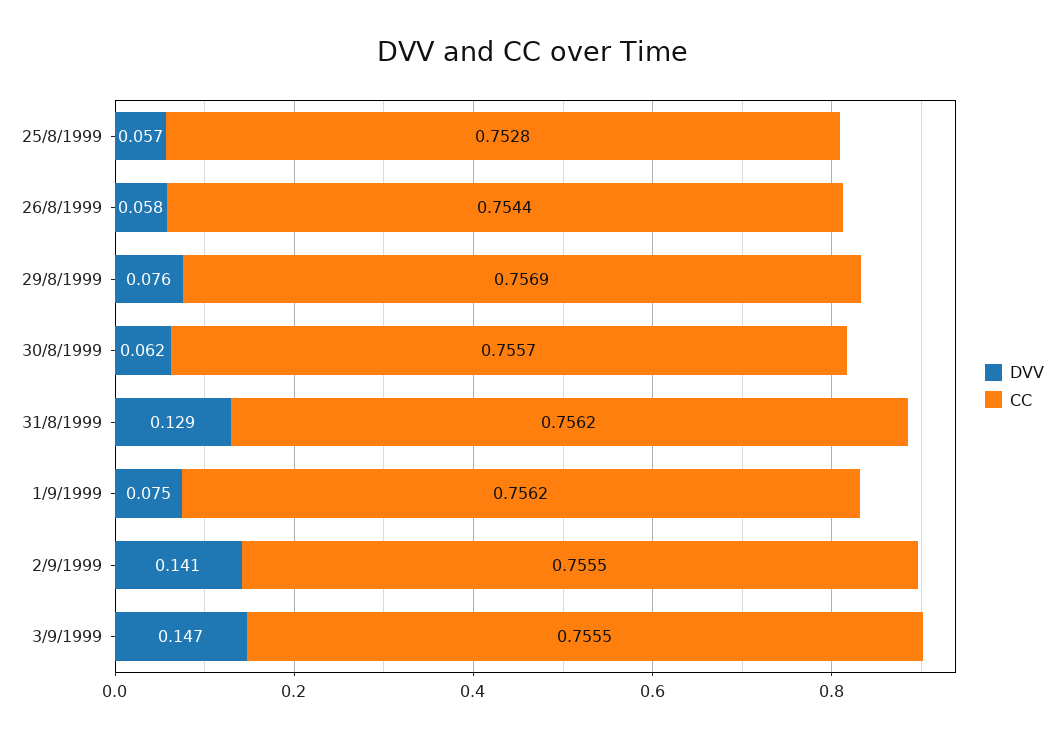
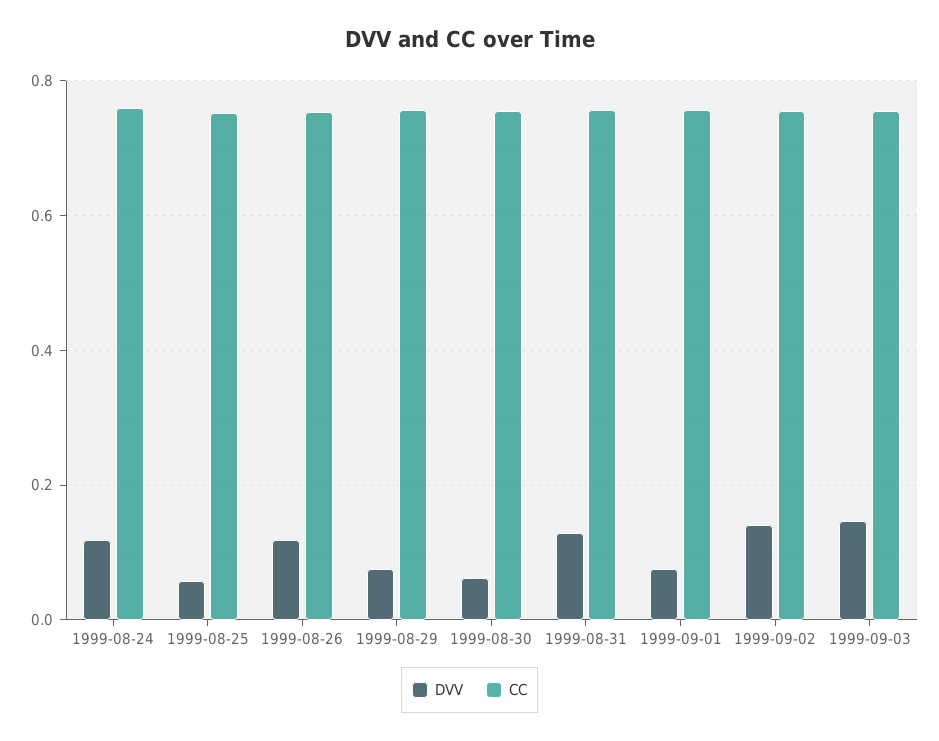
DVV, 26/8/1999: 0.058 -> 0.12
DVV, 1999-08-24: none -> 0.12
CC, 1999-08-24: none -> 0.76

